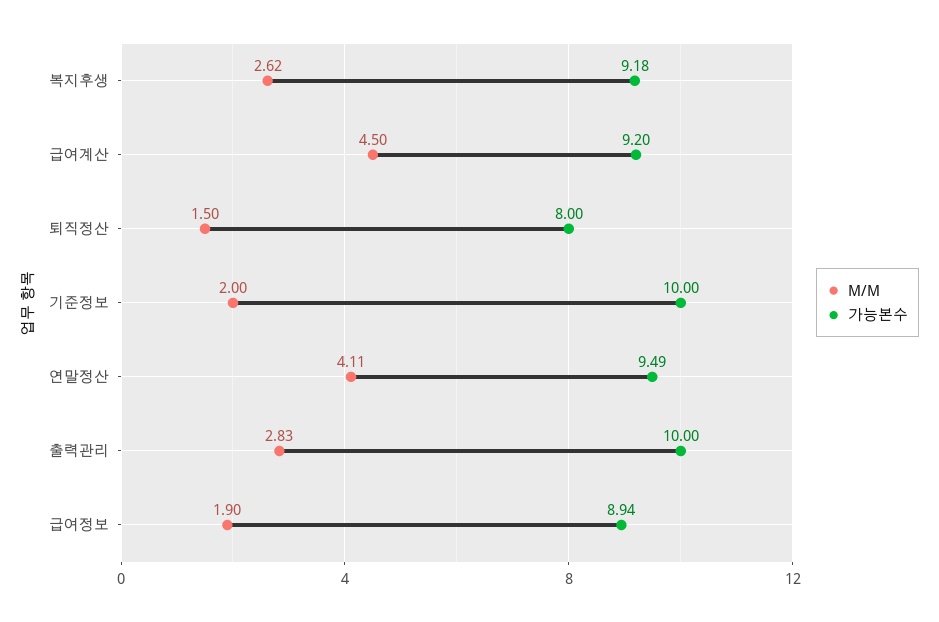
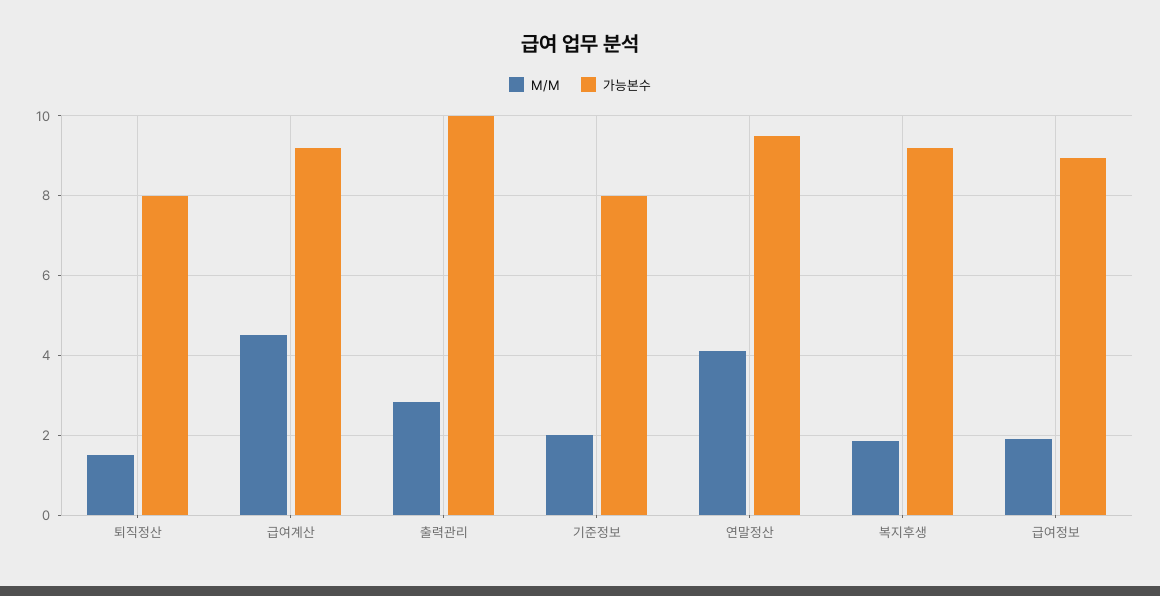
M/M, 복지후생: 2.62 -> 1.8
가능본수, 기준정보: 10 -> 8

